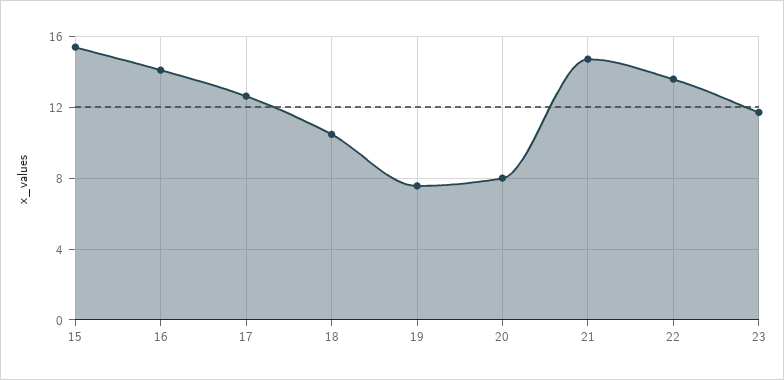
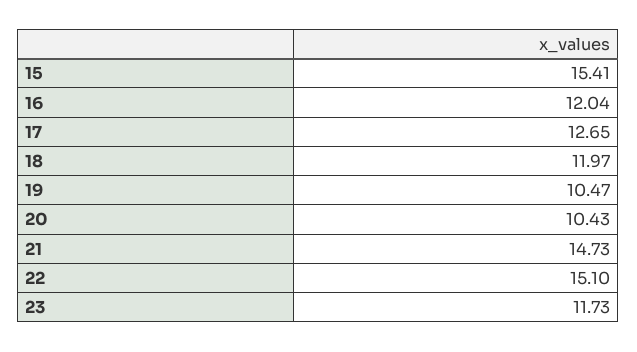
16: 14 -> 12.04
18: 10.5 -> 11.97
19: 7.5 -> 10.47
20: 8 -> 10.43
22: 13.5 -> 15.1

